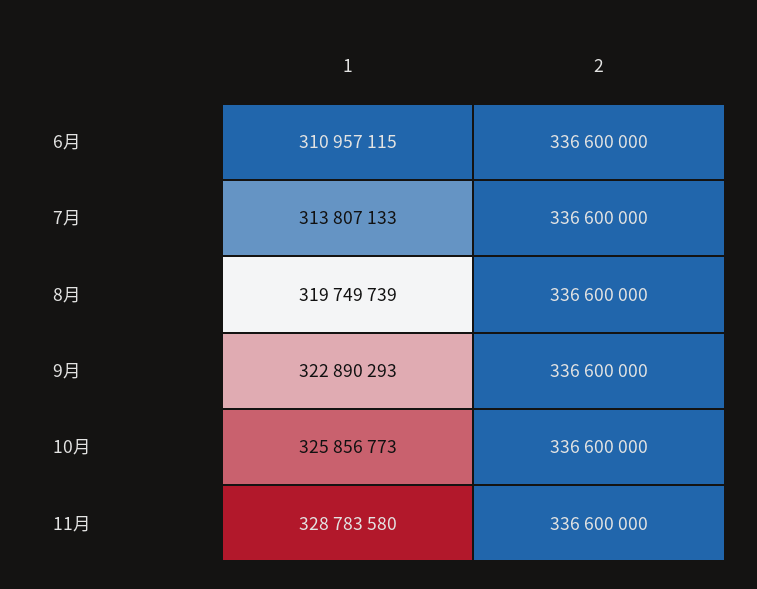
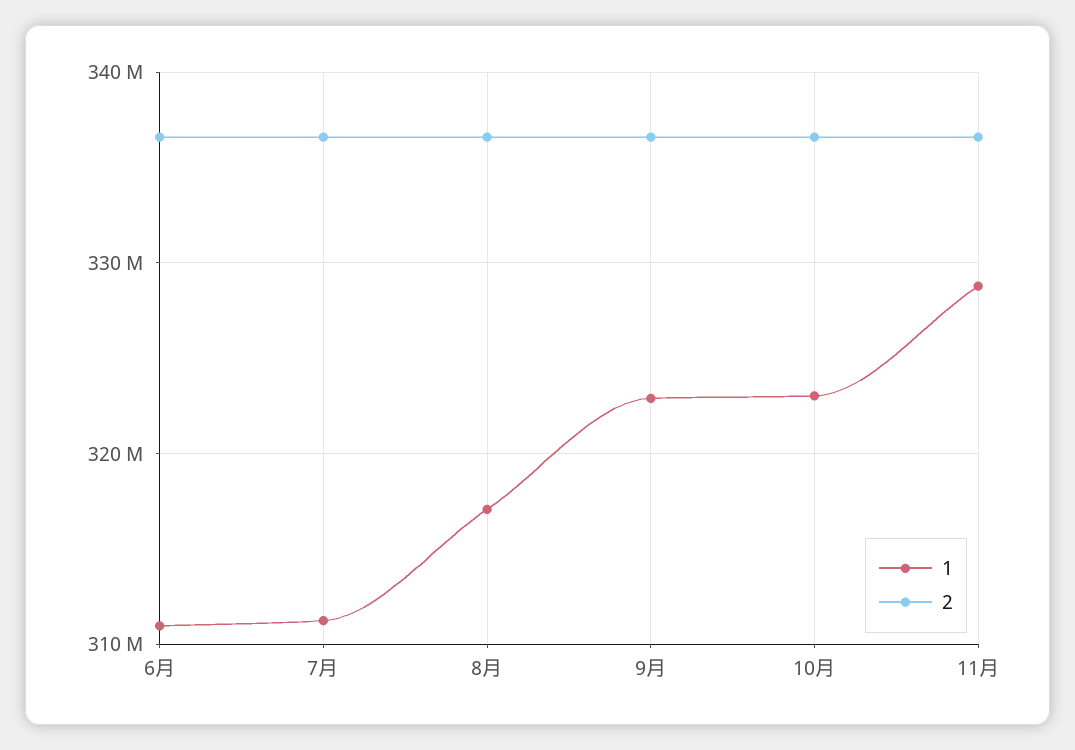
1, 7月: 313807133 -> 311000000
1, 8月: 319749739 -> 317000000
1, 10月: 325856773 -> 323000000

